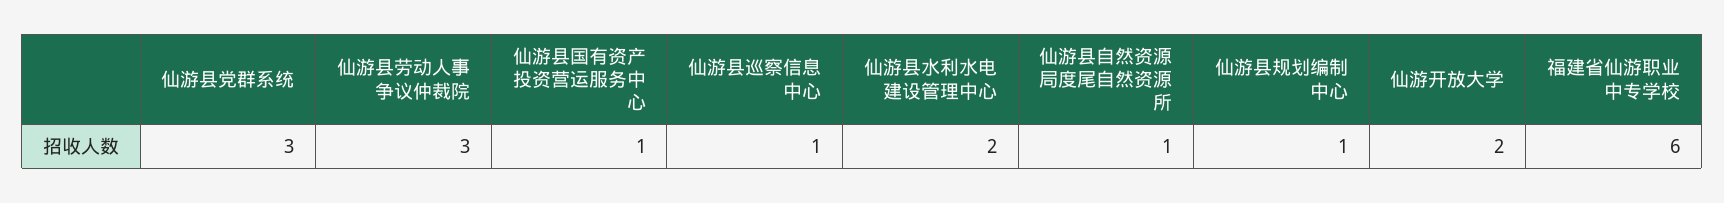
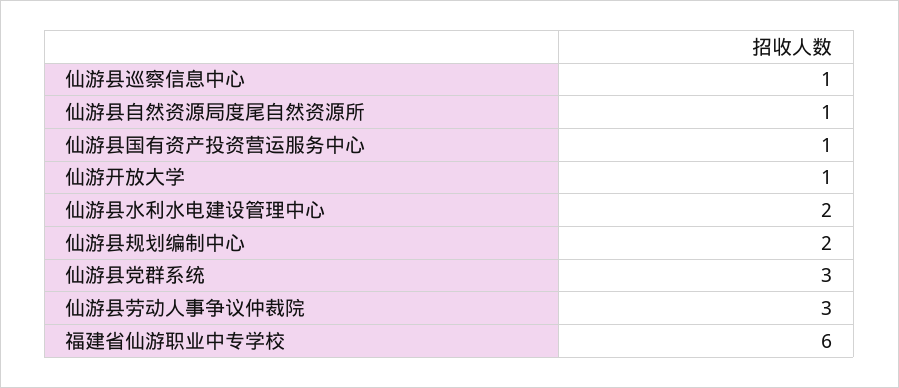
仙游县规划编制中心: 1 -> 2
仙游开放大学: 2 -> 1

